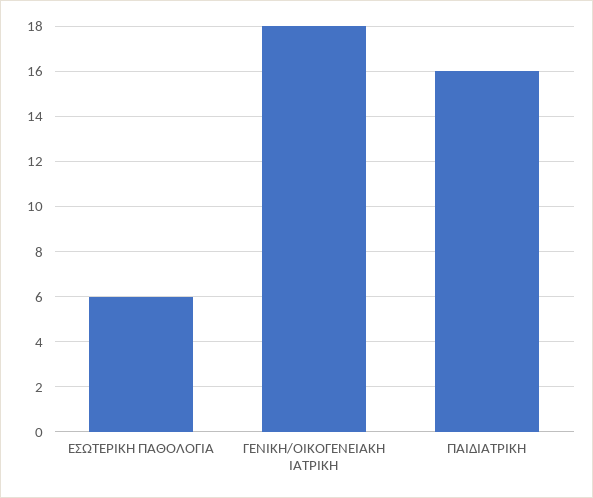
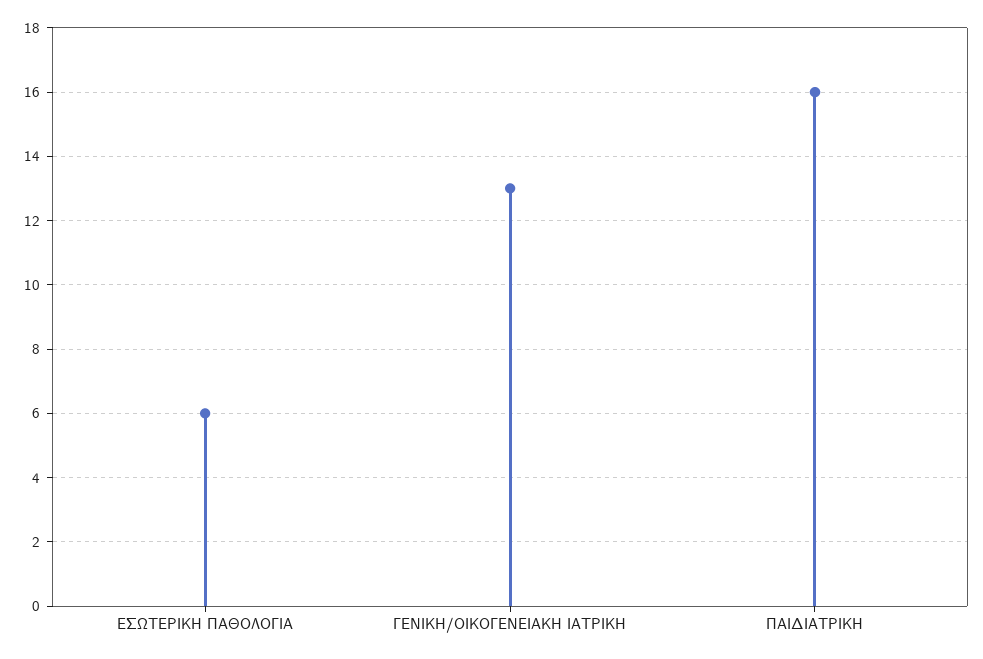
ΓΕΝΙΚΗ/ΟΙΚΟΓΕΝΕΙΑΚΗ ΙΑΤΡΙΚΗ: 18 -> 13

